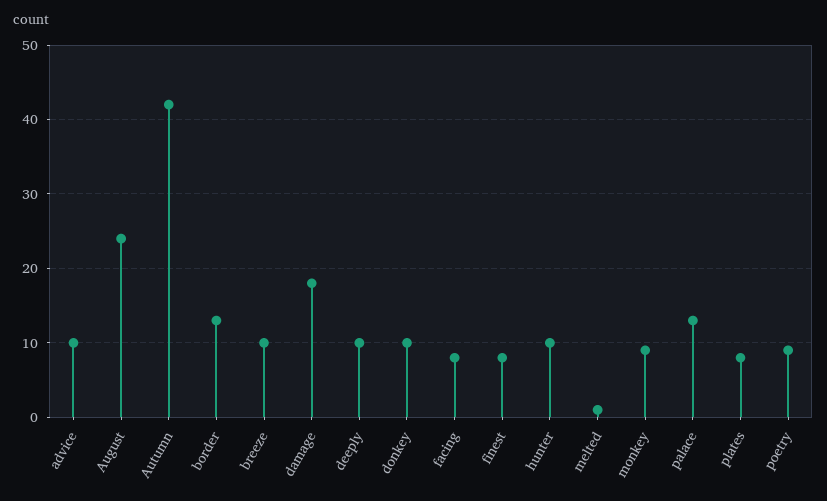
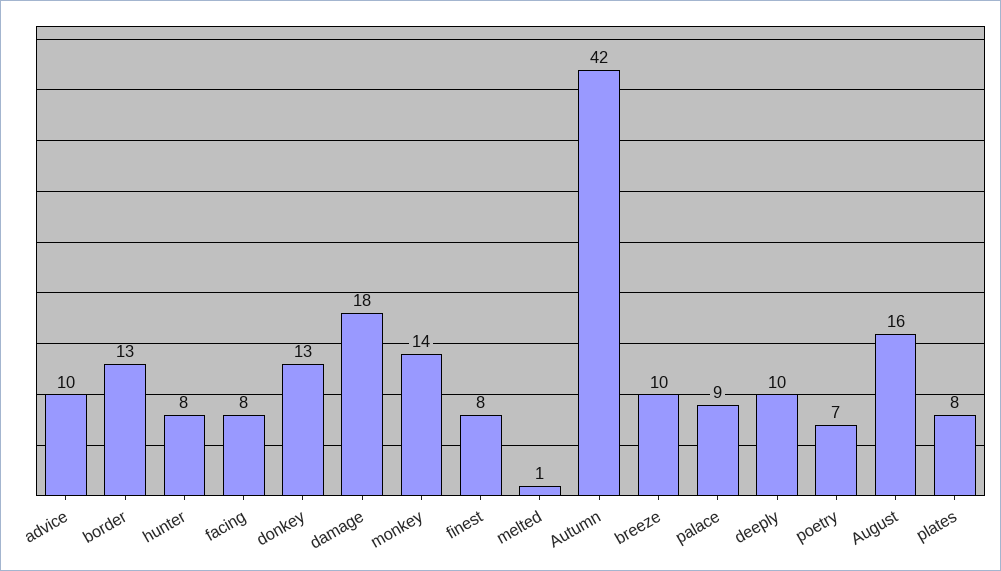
August: 24 -> 16
donkey: 10 -> 13
hunter: 10 -> 8
monkey: 9 -> 14
palace: 13 -> 9
poetry: 9 -> 7

